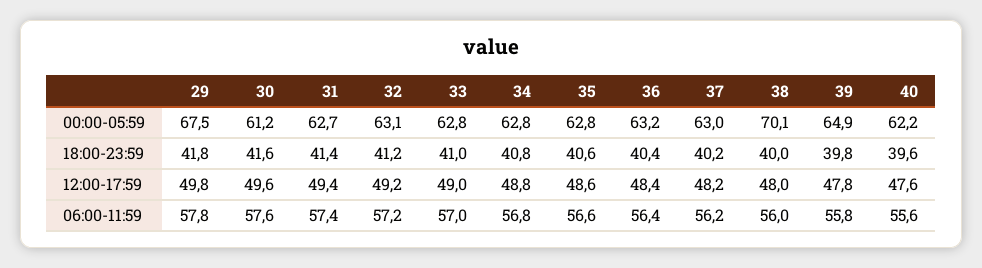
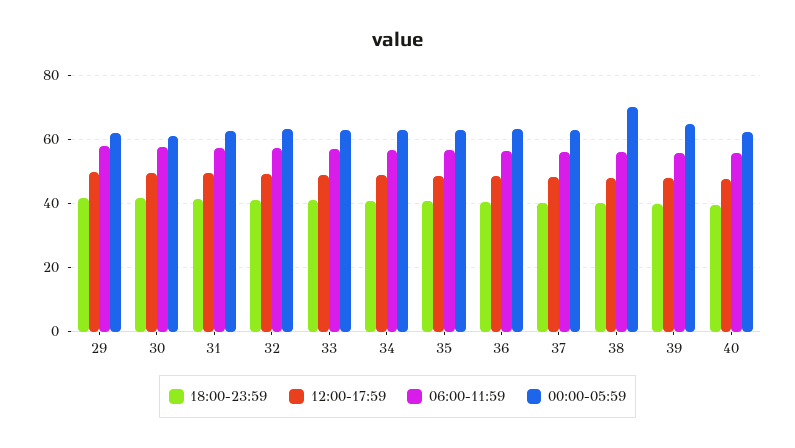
00:00-05:59, 29: 67.5 -> 62

